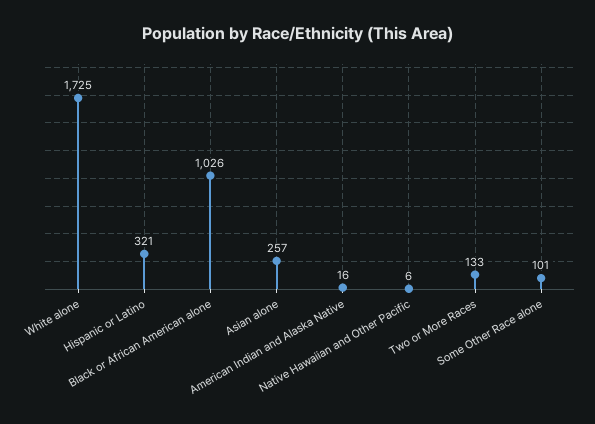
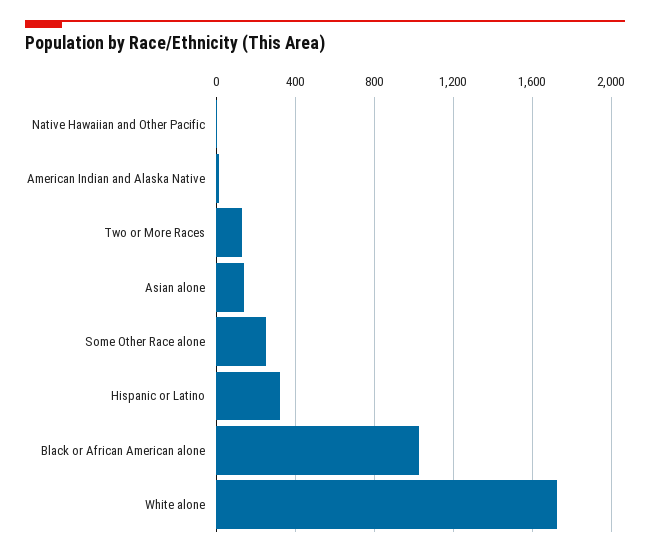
Asian alone: 257 -> 150
Some Other Race alone: 101 -> 250

